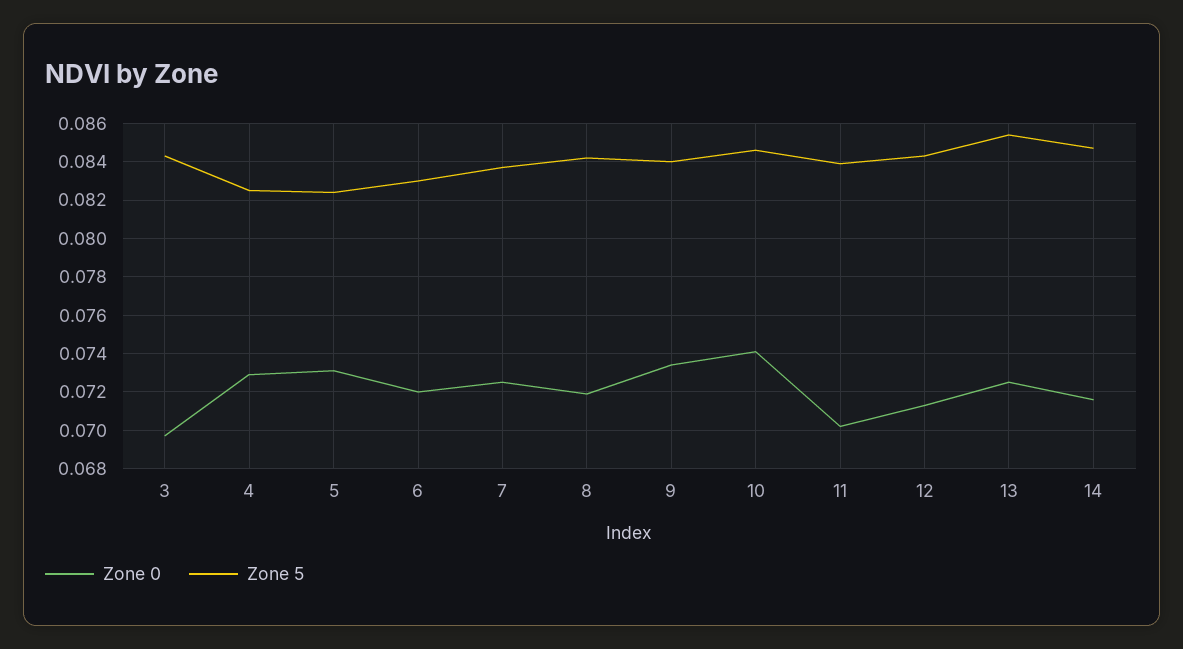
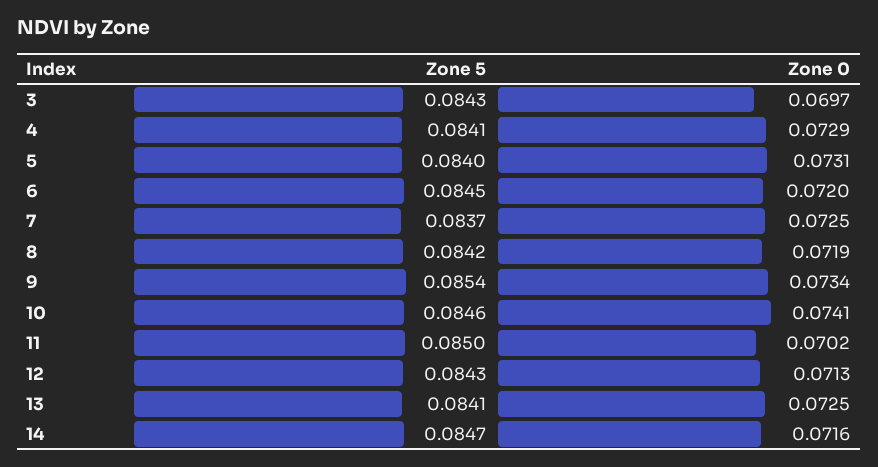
Zone 5, 4: 0.0825 -> 0.0841
Zone 5, 5: 0.0825 -> 0.084
Zone 5, 6: 0.083 -> 0.0845
Zone 5, 9: 0.084 -> 0.0854
Zone 5, 11: 0.084 -> 0.085
Zone 5, 13: 0.0855 -> 0.0841

